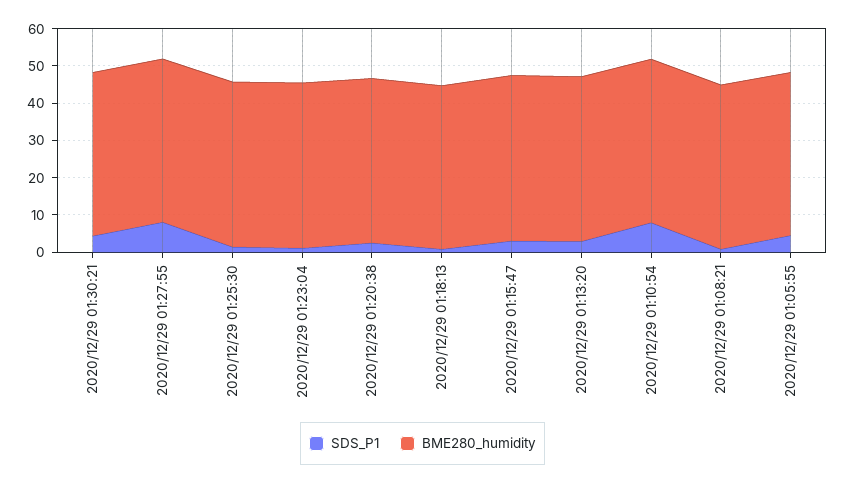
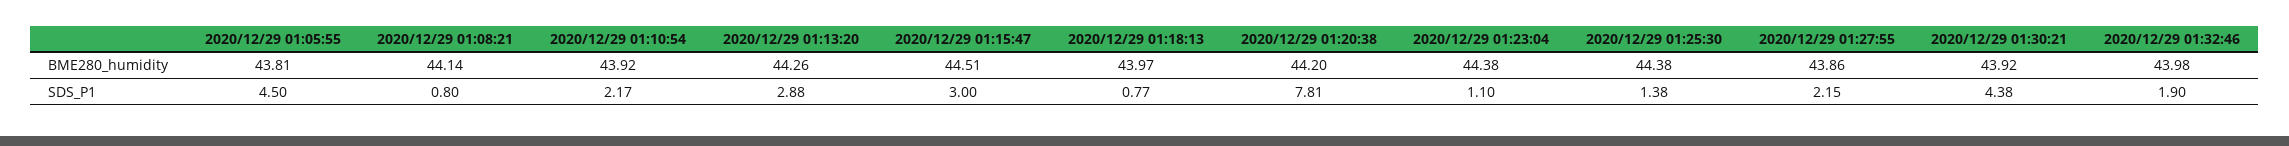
SDS_P1, 2020/12/29 01:27:55: 7.5 -> 2.15
SDS_P1, 2020/12/29 01:20:38: 2.5 -> 7.81
SDS_P1, 2020/12/29 01:10:54: 7.5 -> 2.17
BME280_humidity, 2020/12/29 01:32:46: none -> 43.98
SDS_P1, 2020/12/29 01:32:46: none -> 1.9

